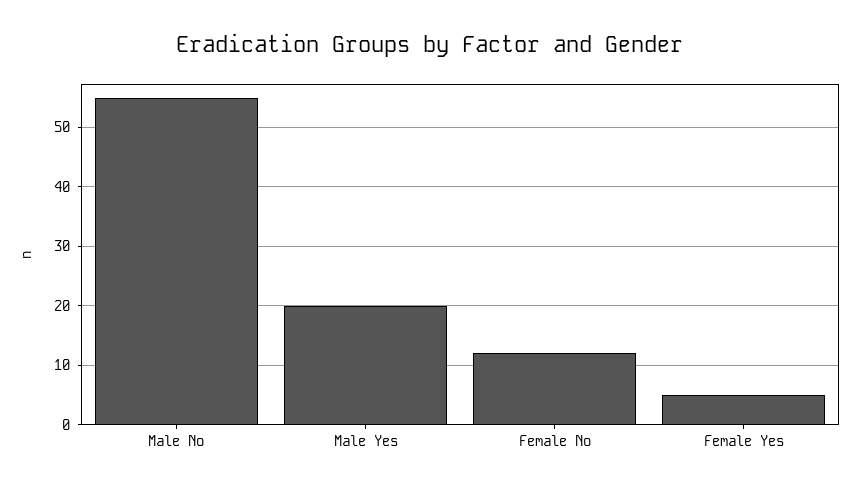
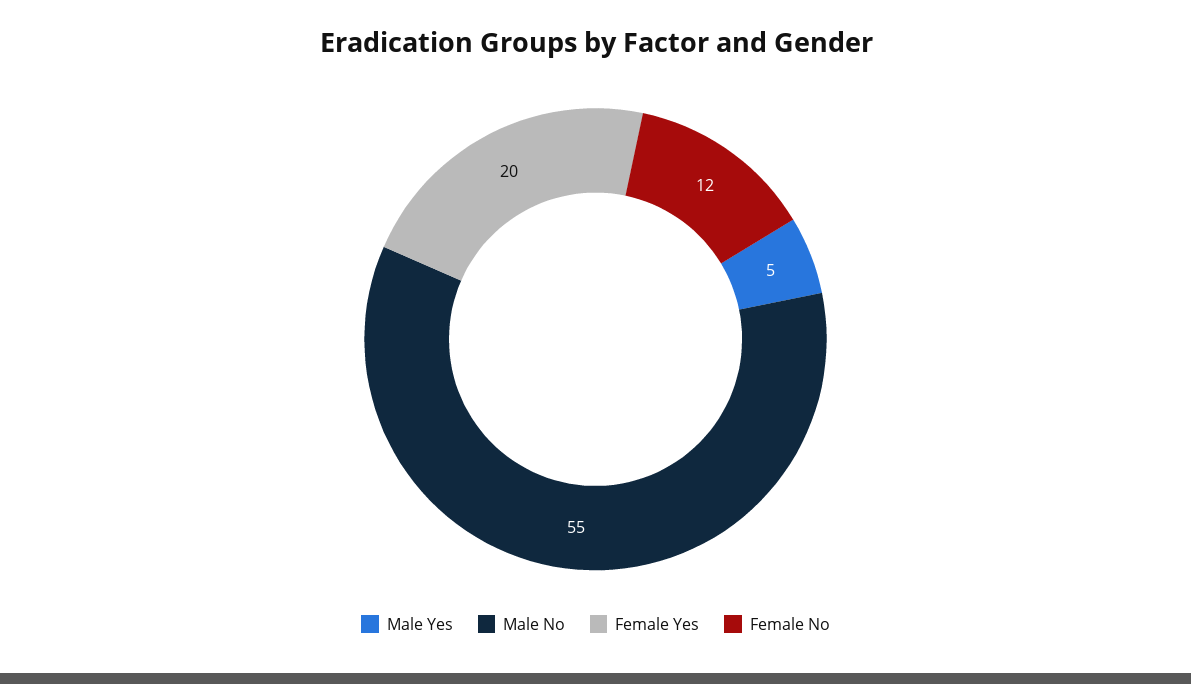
Male Yes: 20 -> 5
Female Yes: 5 -> 20

